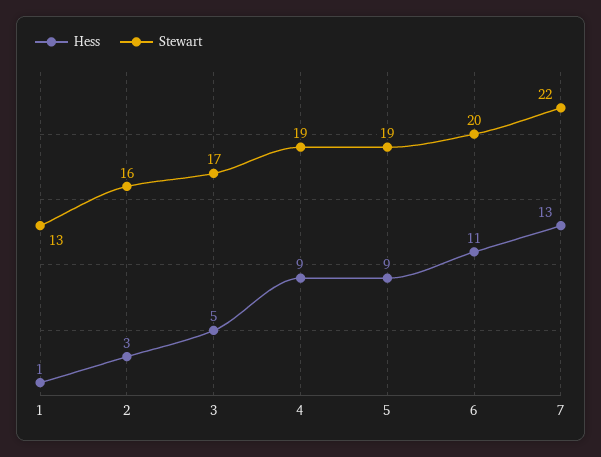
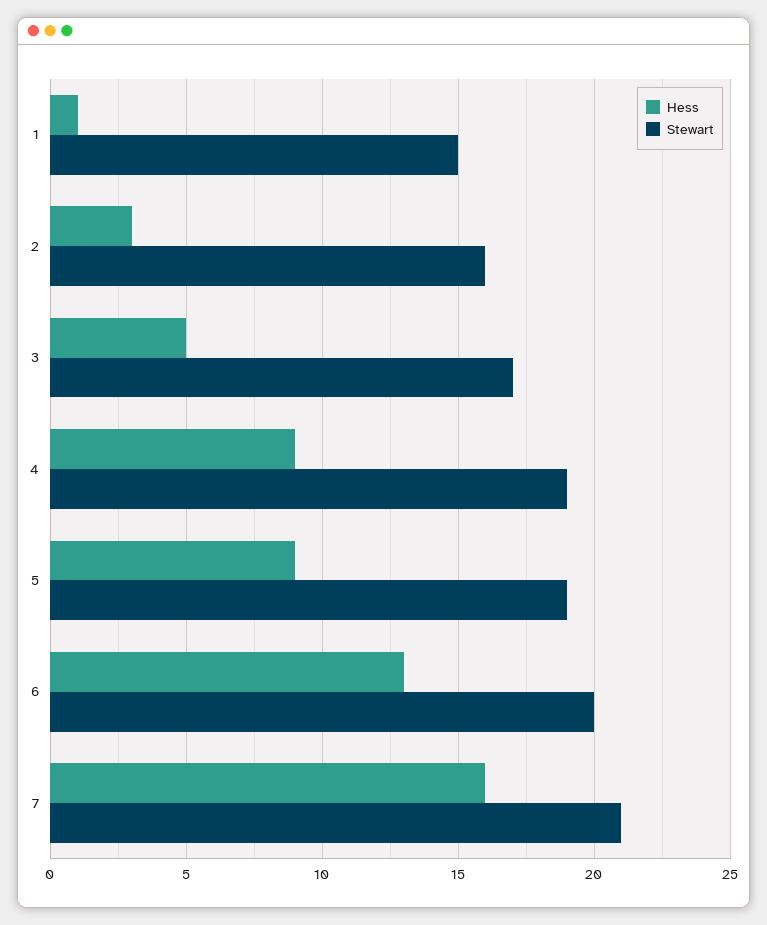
Stewart, 1: 13 -> 15
Hess, 6: 11 -> 13
Hess, 7: 13 -> 16
Stewart, 7: 22 -> 21

